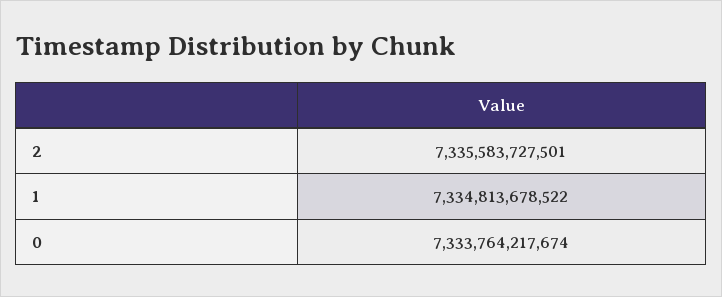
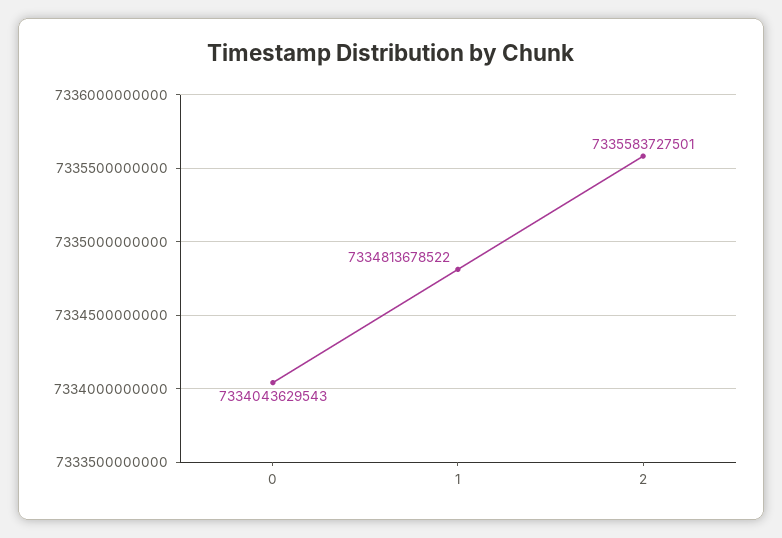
0: 7333764217674 -> 7334043629543

